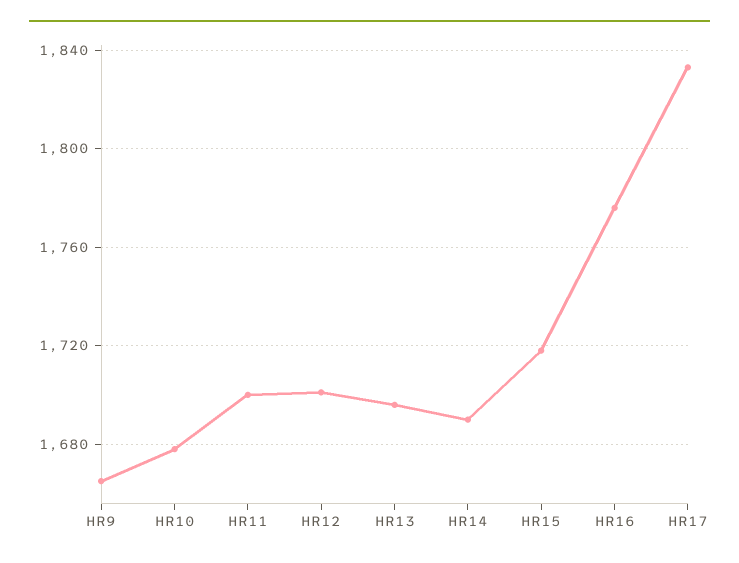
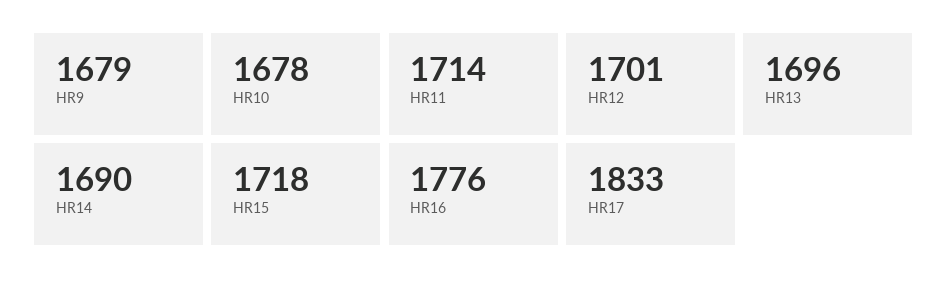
HR9: 1665 -> 1679
HR11: 1700 -> 1714

